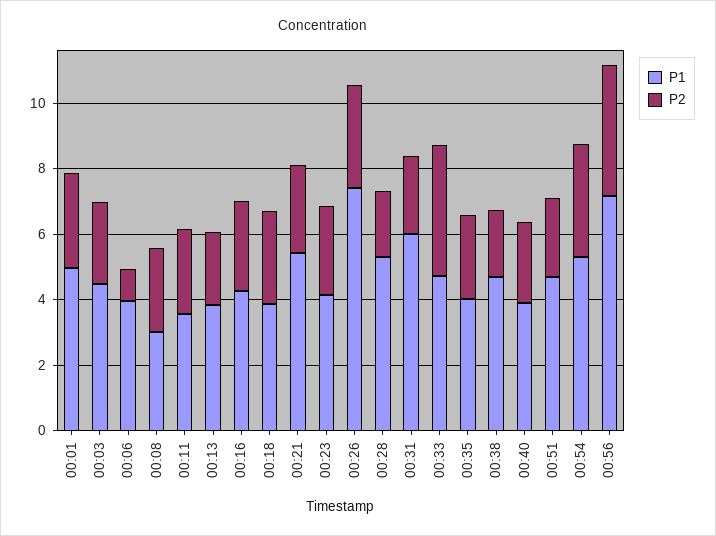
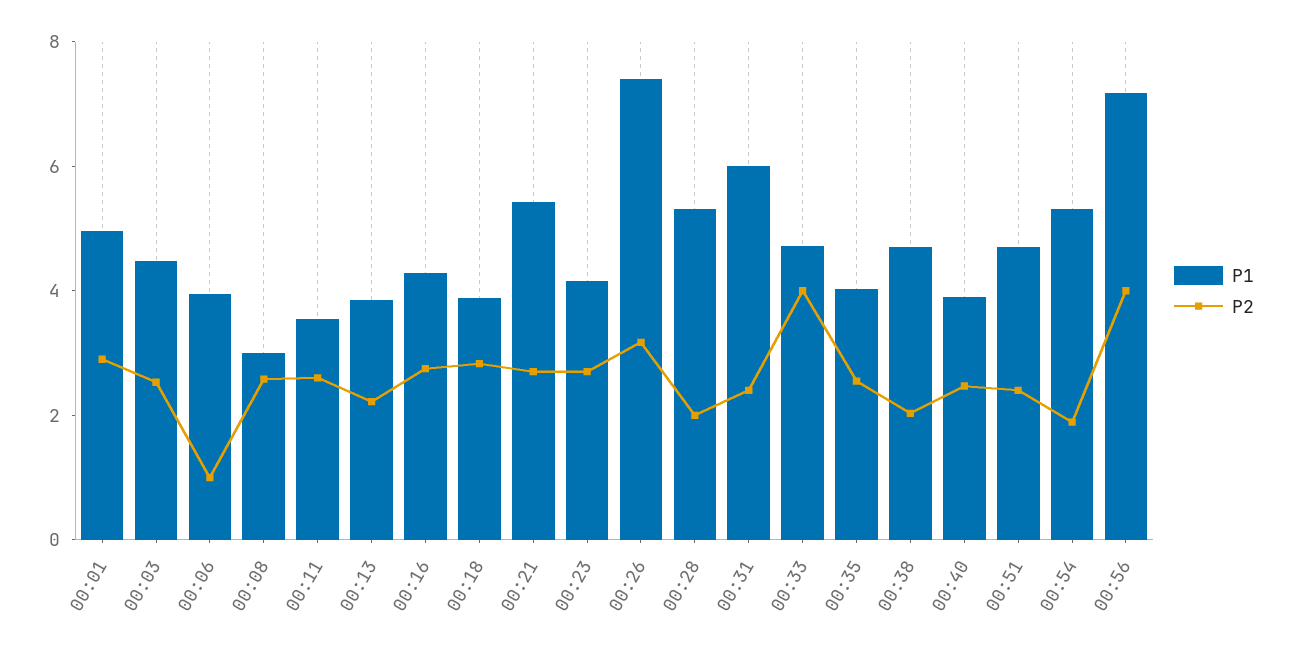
P2, 00:54: 3.5 -> 2

